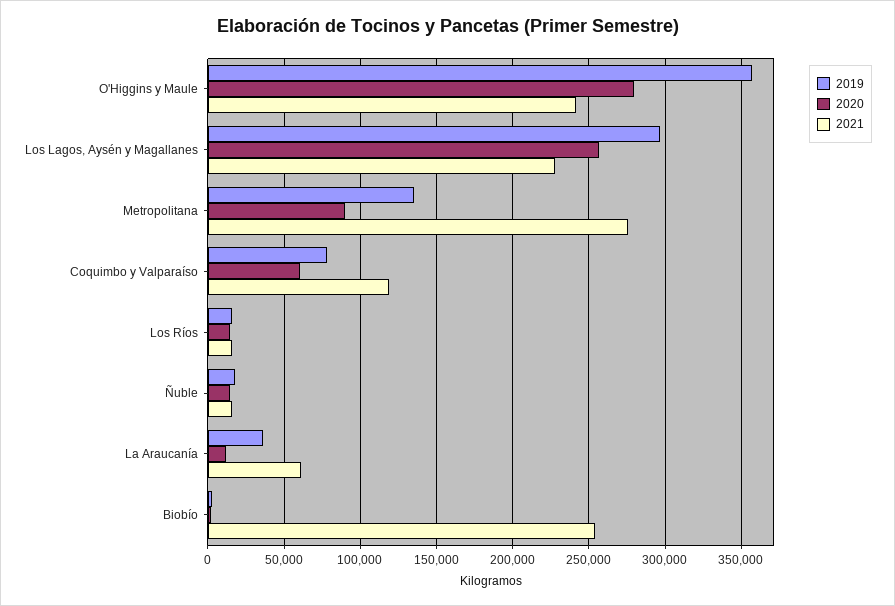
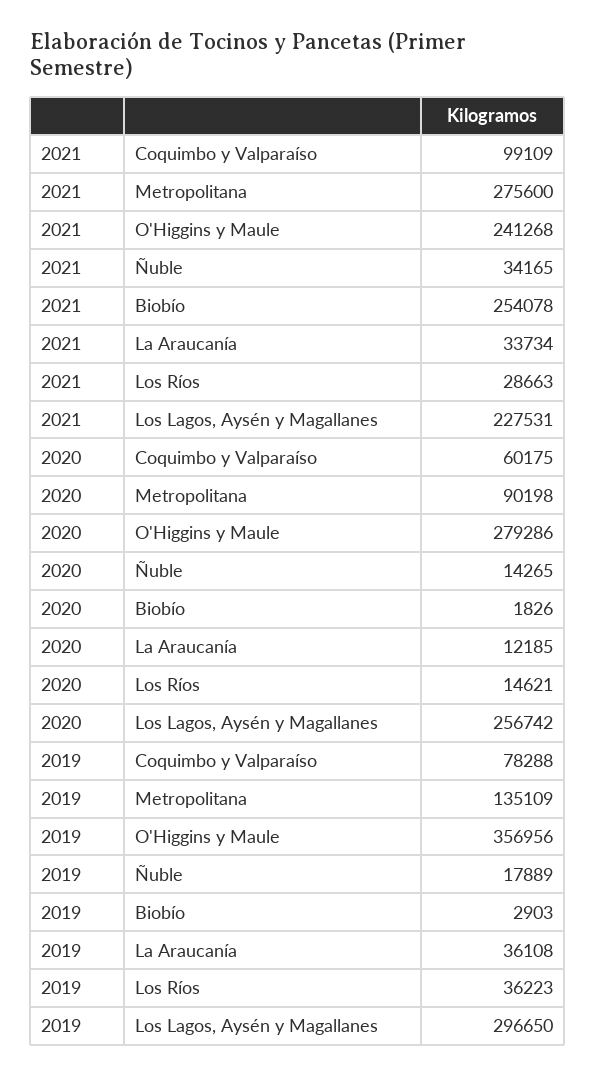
2021, Coquimbo y Valparaíso: 120000 -> 99109
2019, Los Ríos: 15000 -> 36223
2021, Los Ríos: 15000 -> 28663
2021, Ñuble: 15000 -> 34165
2021, La Araucanía: 60000 -> 33734

